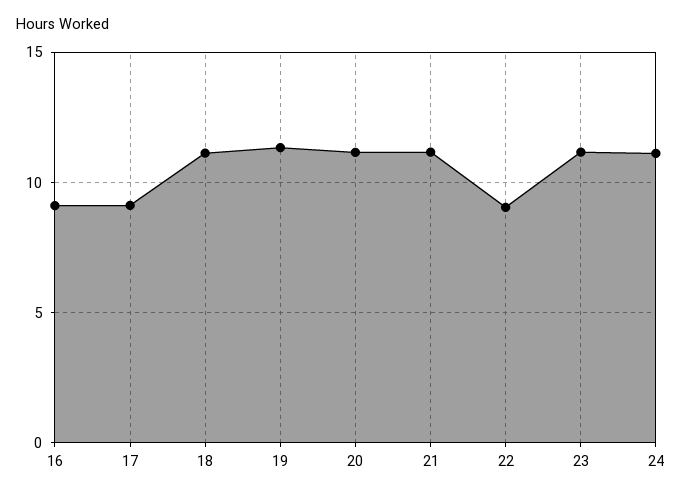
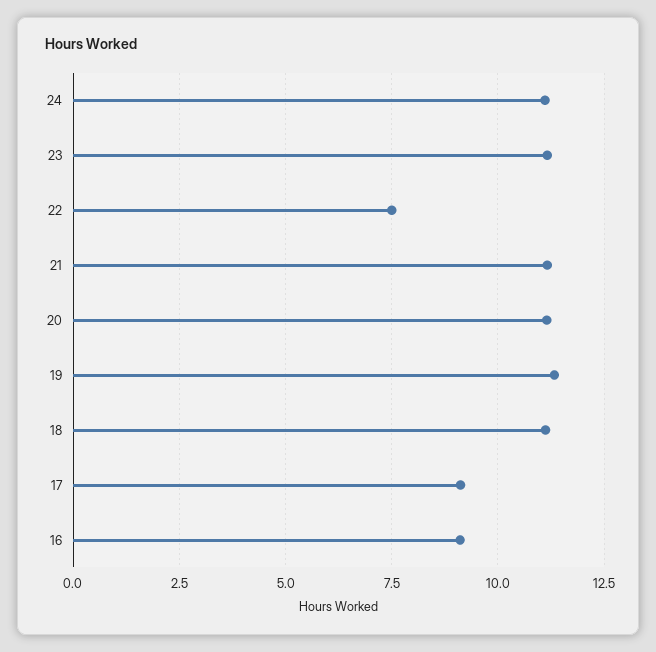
22: 9 -> 7.5

